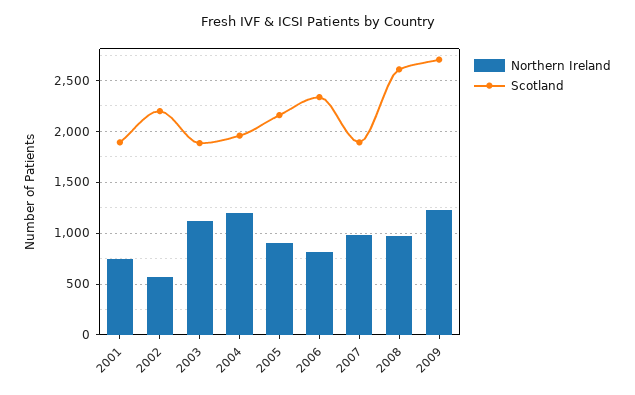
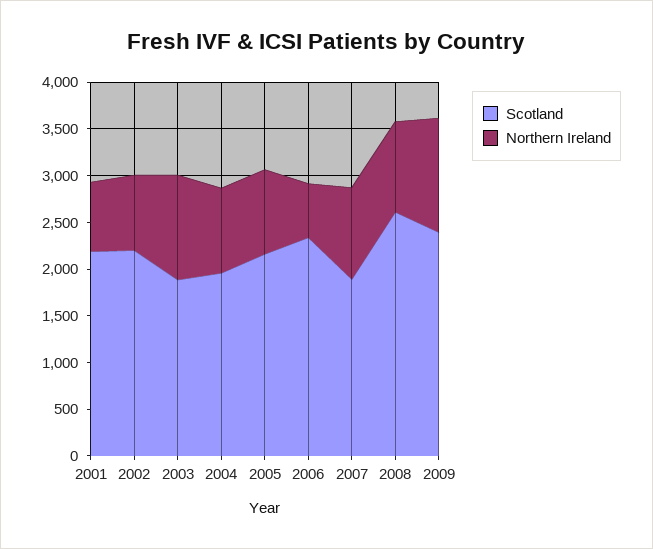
Scotland, 2001: 1900 -> 2200
Northern Ireland, 2002: 600 -> 800
Northern Ireland, 2004: 1200 -> 900
Northern Ireland, 2006: 800 -> 600
Scotland, 2009: 2700 -> 2400

